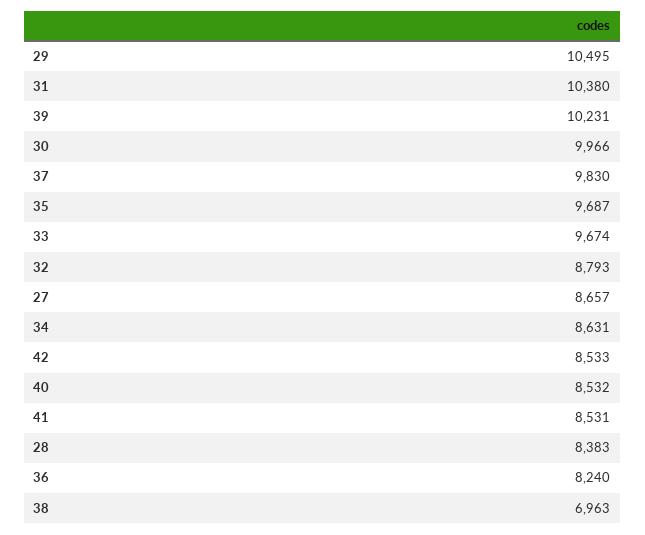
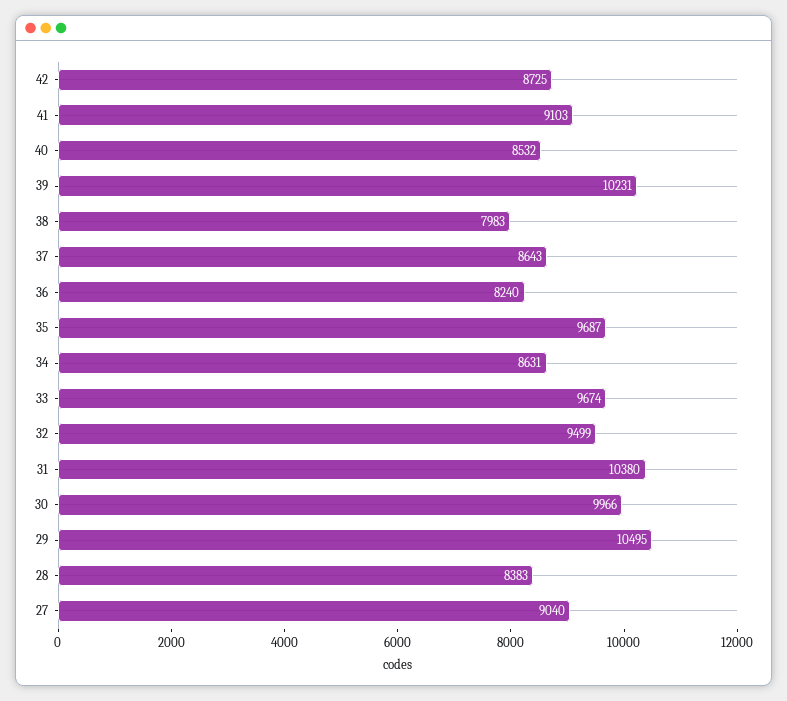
37: 9830 -> 8643
32: 8793 -> 9499
27: 8657 -> 9040
42: 8533 -> 8725
41: 8531 -> 9103
38: 6963 -> 7983

